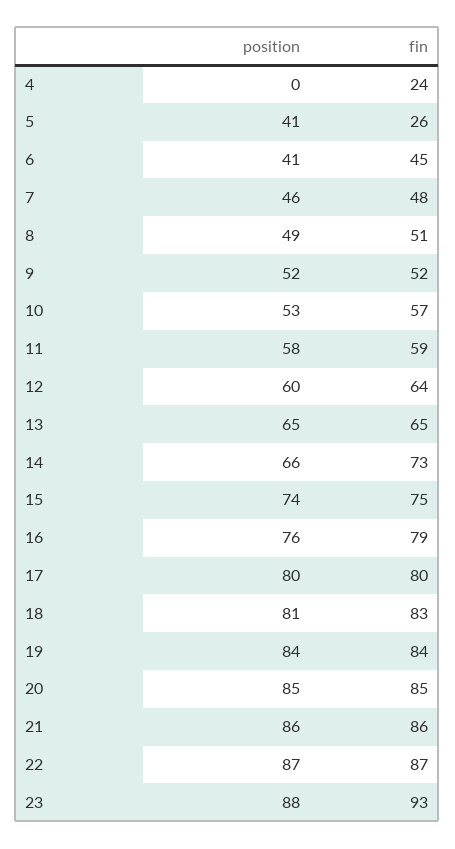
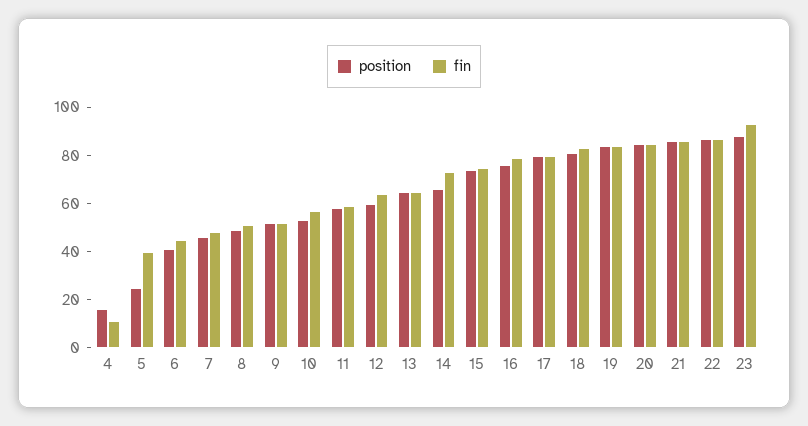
position, 4: 0 -> 15
fin, 4: 24 -> 10
position, 5: 41 -> 25
fin, 5: 26 -> 40

